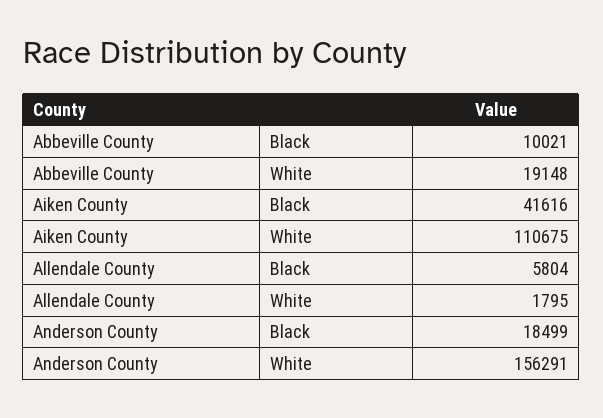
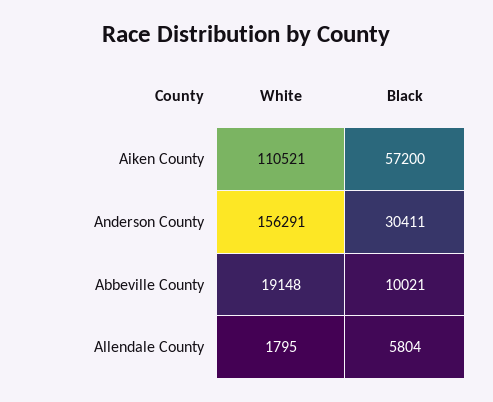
Aiken County, Black: 41616 -> 57200
Aiken County, White: 110675 -> 110521
Anderson County, Black: 18499 -> 30411

